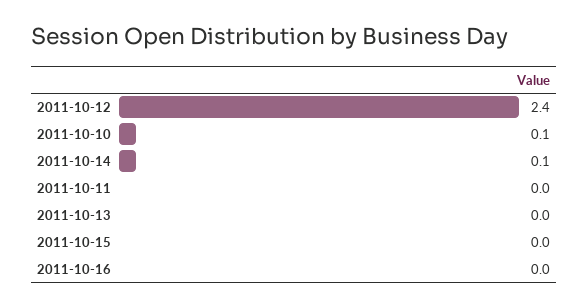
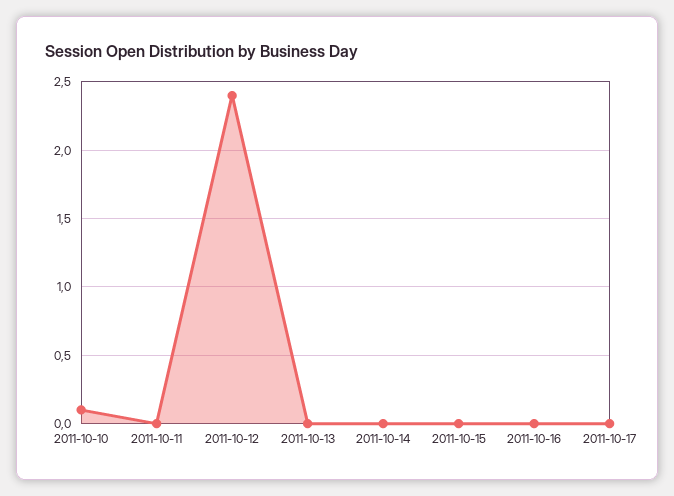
2011-10-14: 0.1 -> 0
2011-10-17: none -> 0

